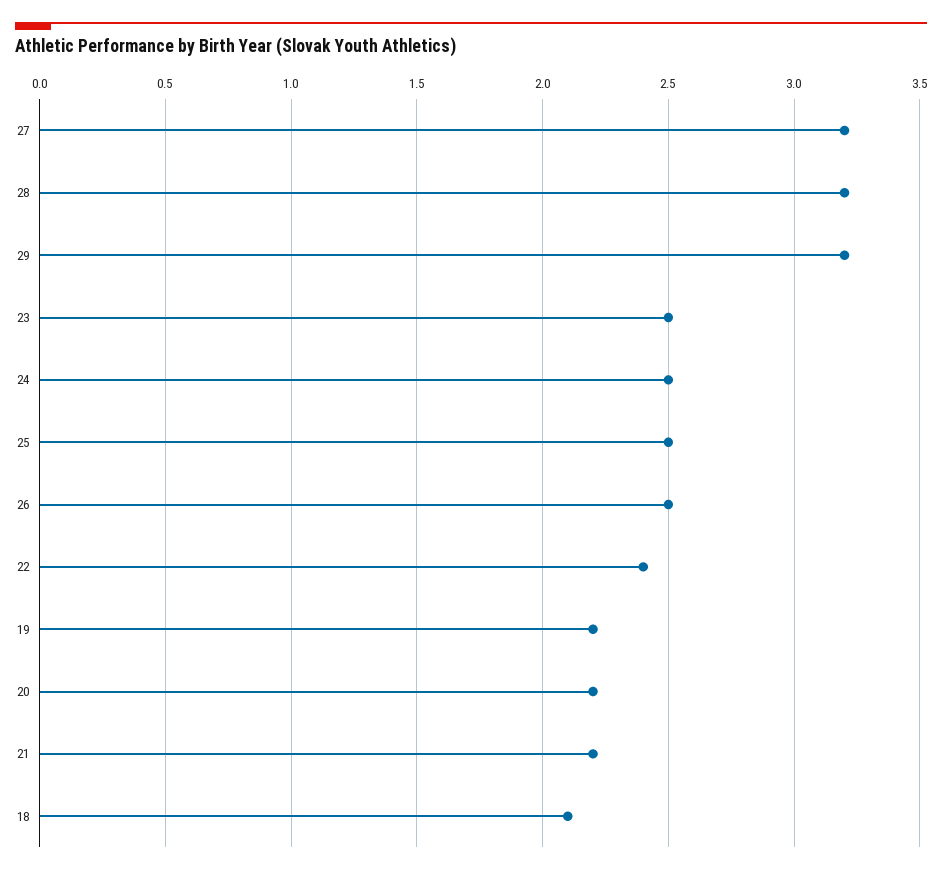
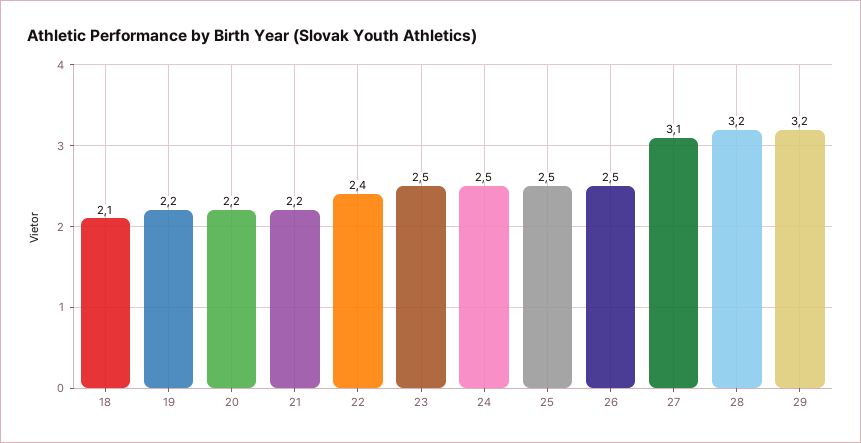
27: 3.2 -> 3.1

